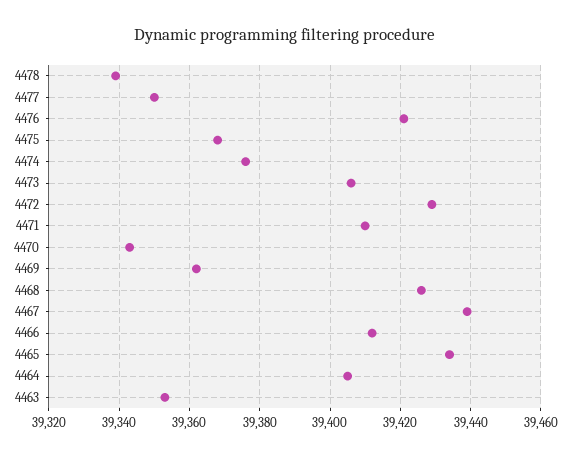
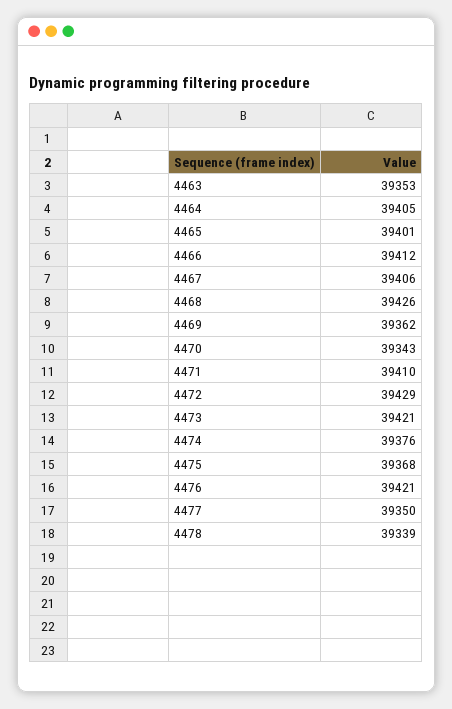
4473: 39405 -> 39421
4467: 39440 -> 39406
4465: 39435 -> 39401

